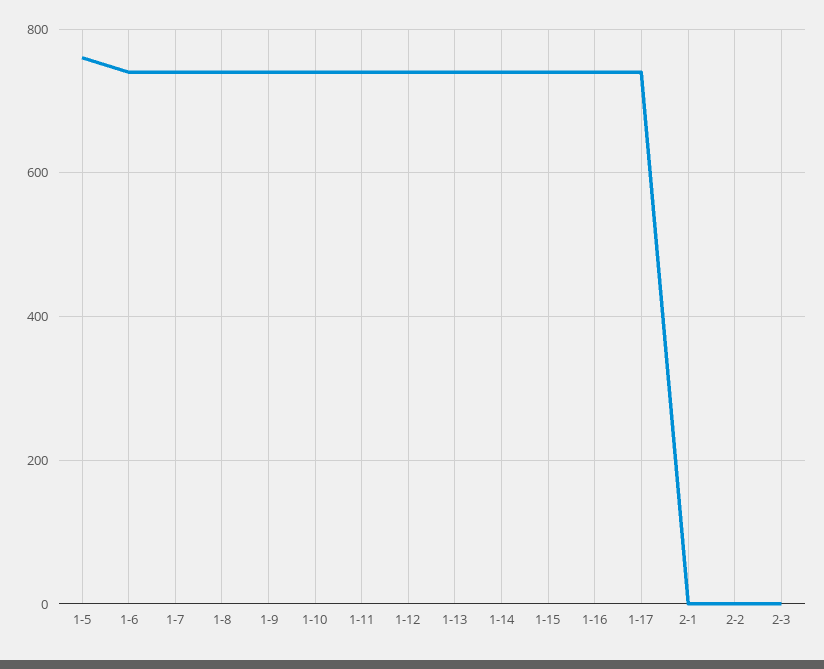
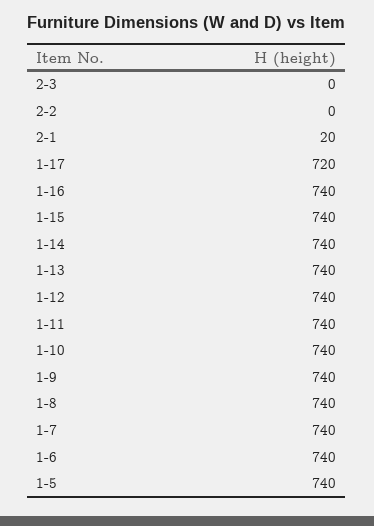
1-5: 760 -> 740
1-17: 740 -> 720
2-1: 0 -> 20

